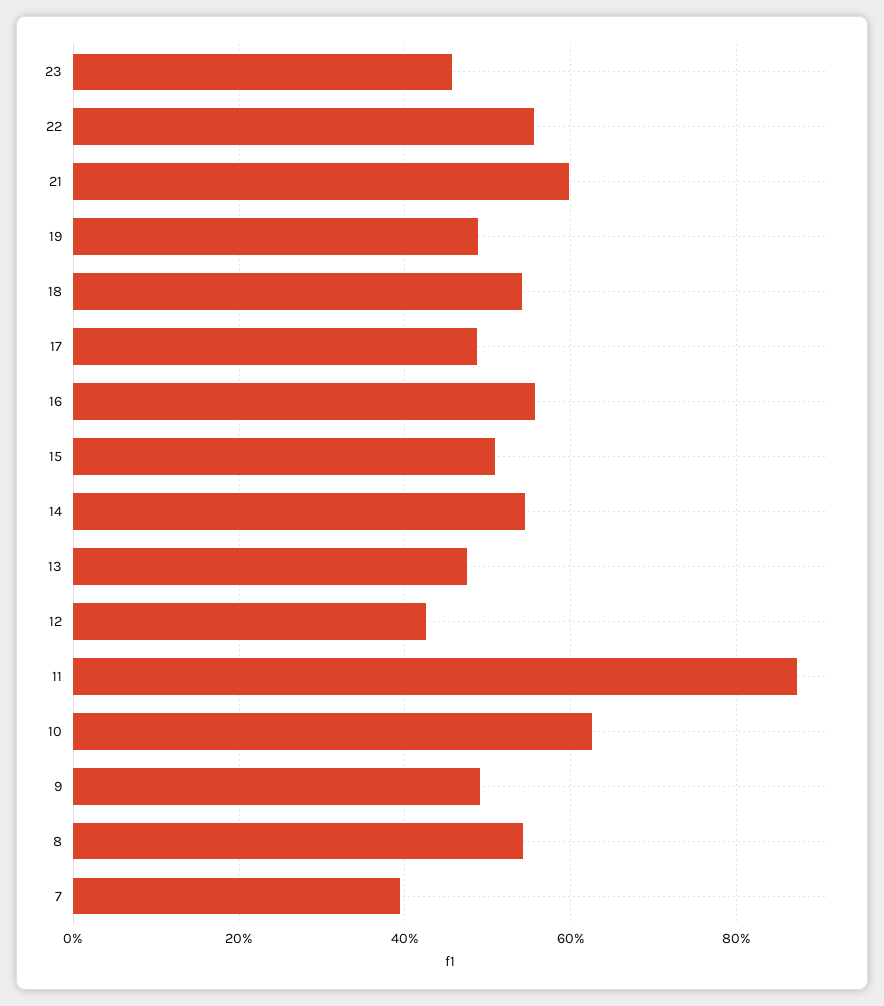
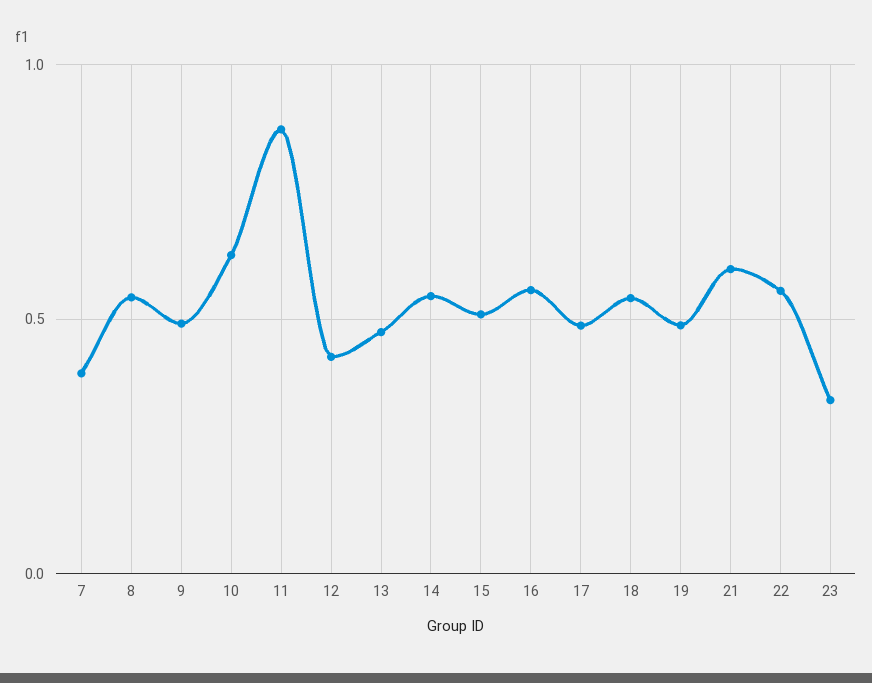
23: 0.46 -> 0.35

